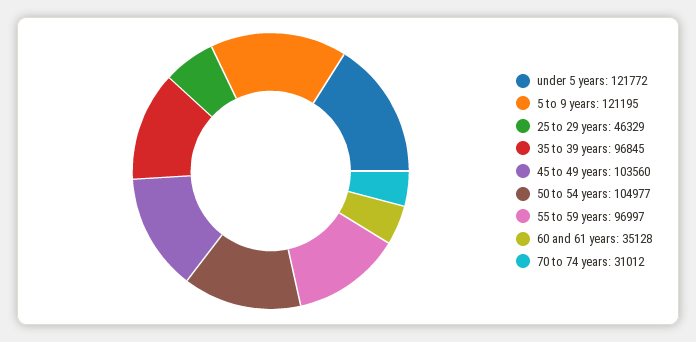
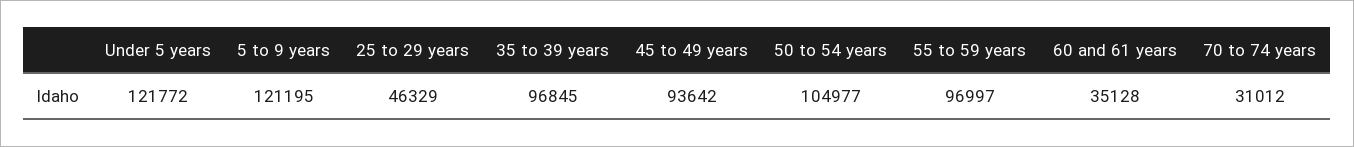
45 to 49 years: 103560 -> 93642

